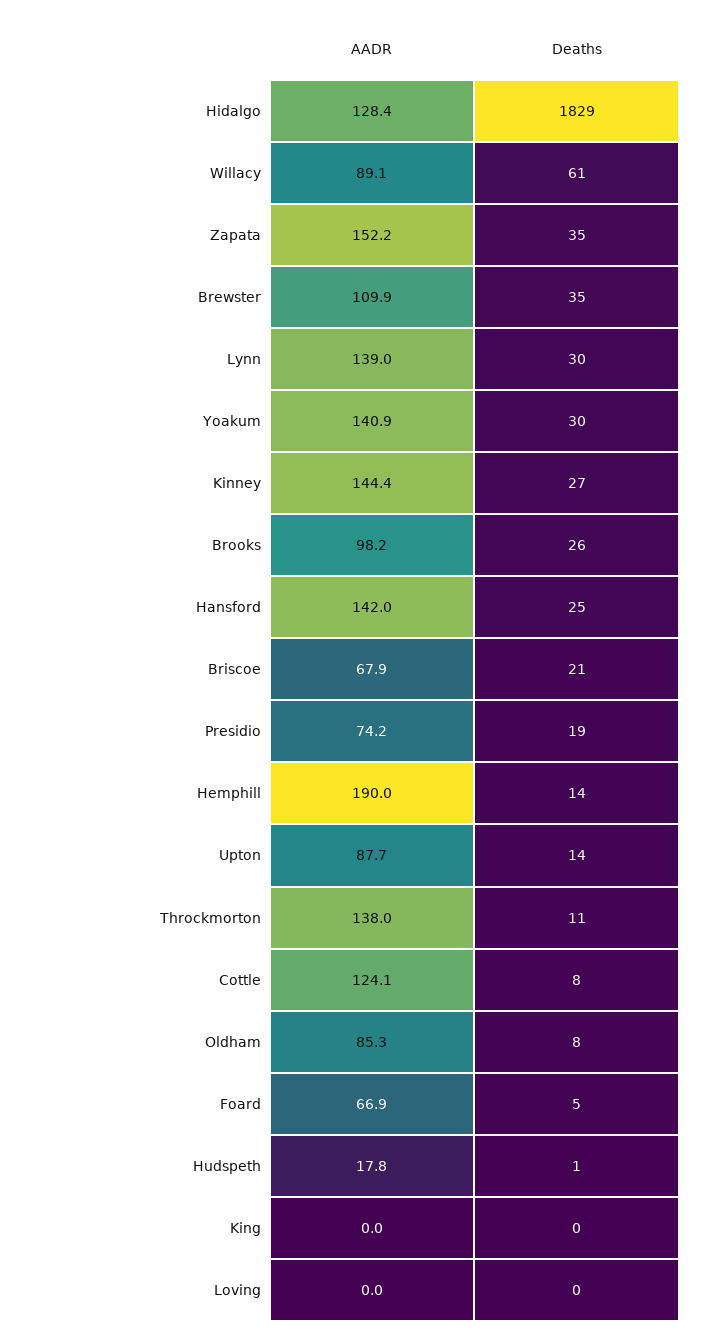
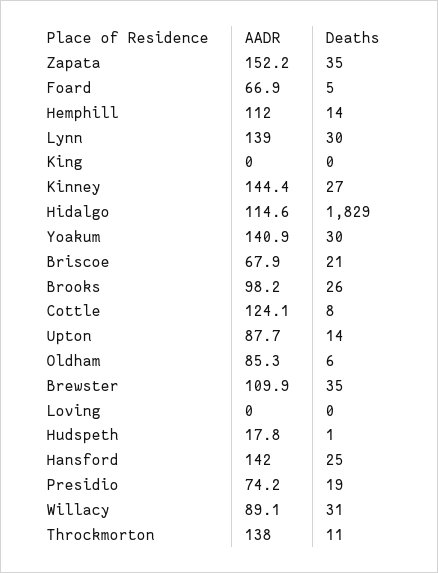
AADR, Hidalgo: 128.4 -> 114.6
Deaths, Willacy: 61 -> 31
AADR, Hemphill: 190 -> 112
Deaths, Oldham: 8 -> 6

